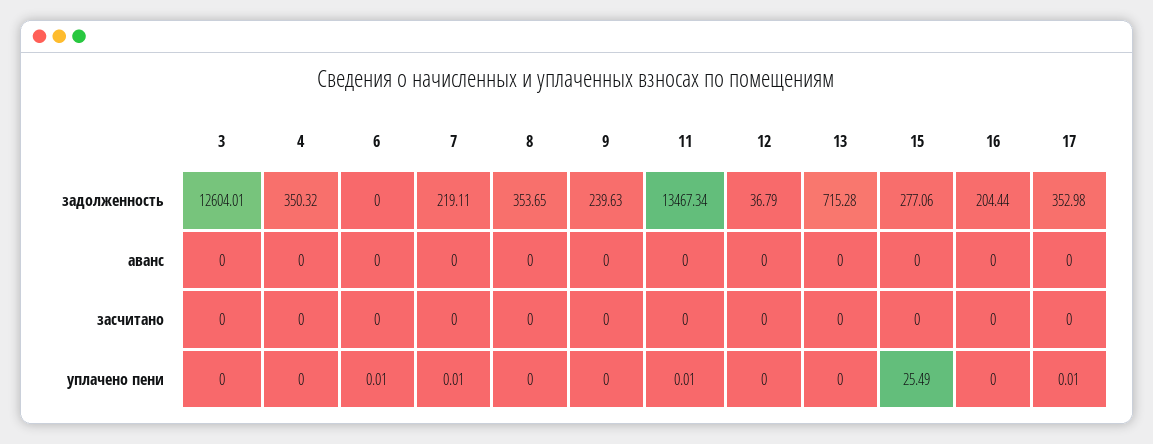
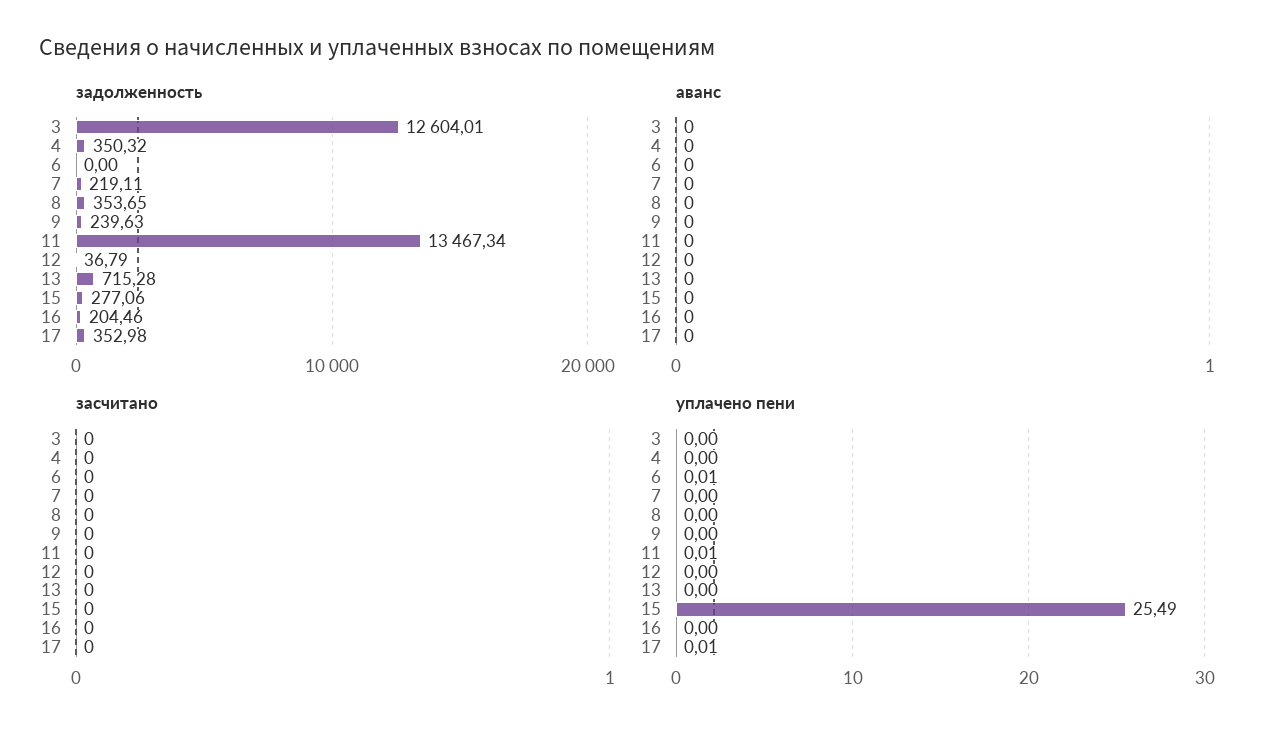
задолженность, 16: 204.44 -> 204.46
уплачено пени, 7: 0.01 -> 0

